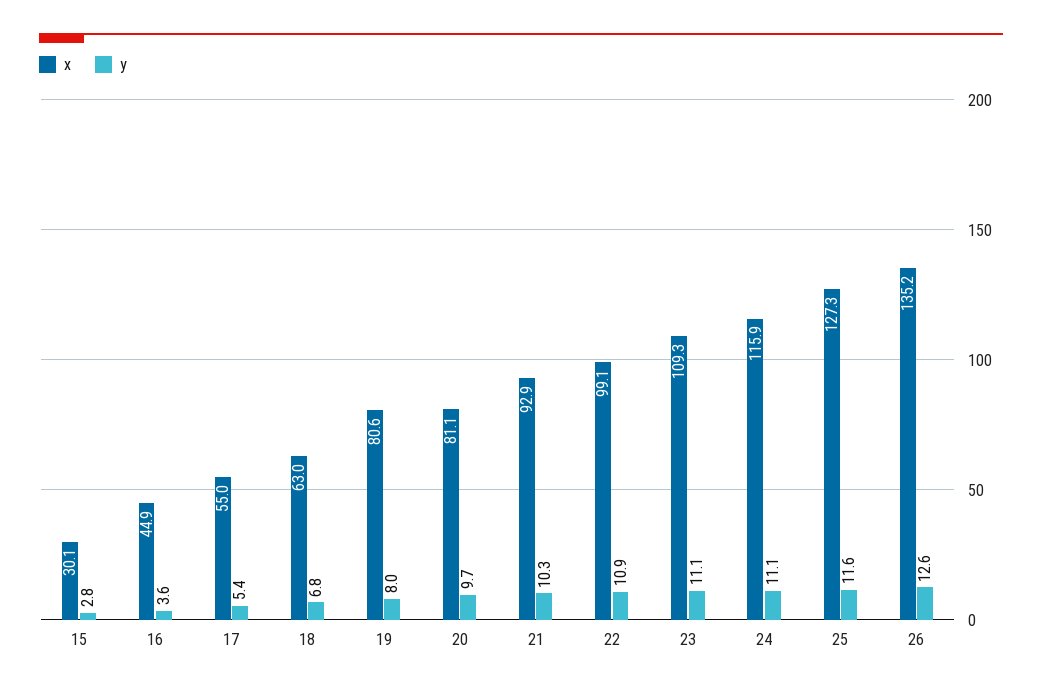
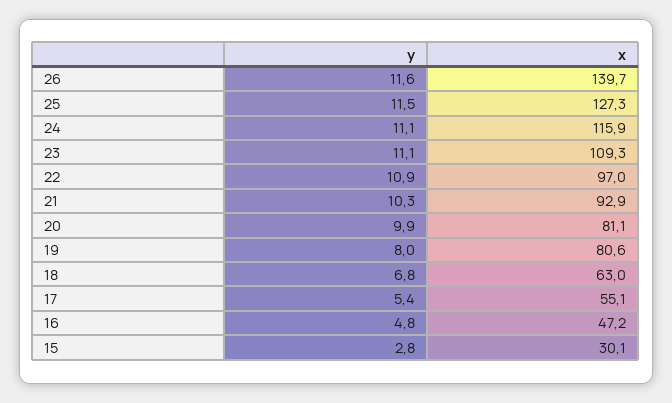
x, 16: 44.9 -> 47.2
y, 16: 3.6 -> 4.8
x, 17: 55 -> 55.1
y, 20: 9.7 -> 9.9
x, 22: 99.1 -> 97
y, 25: 11.6 -> 11.5
x, 26: 135.2 -> 139.7
y, 26: 12.6 -> 11.6

